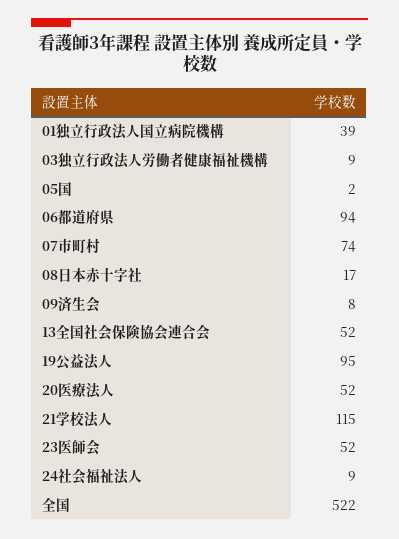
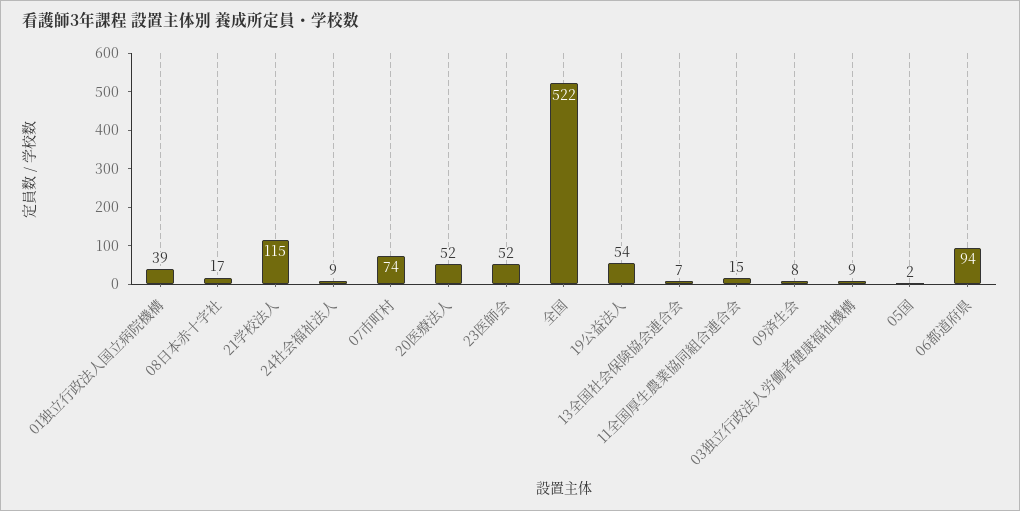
13全国社会保険協会連合会: 52 -> 7
19公益法人: 95 -> 54
11全国厚生農業協同組合連合会: none -> 15

